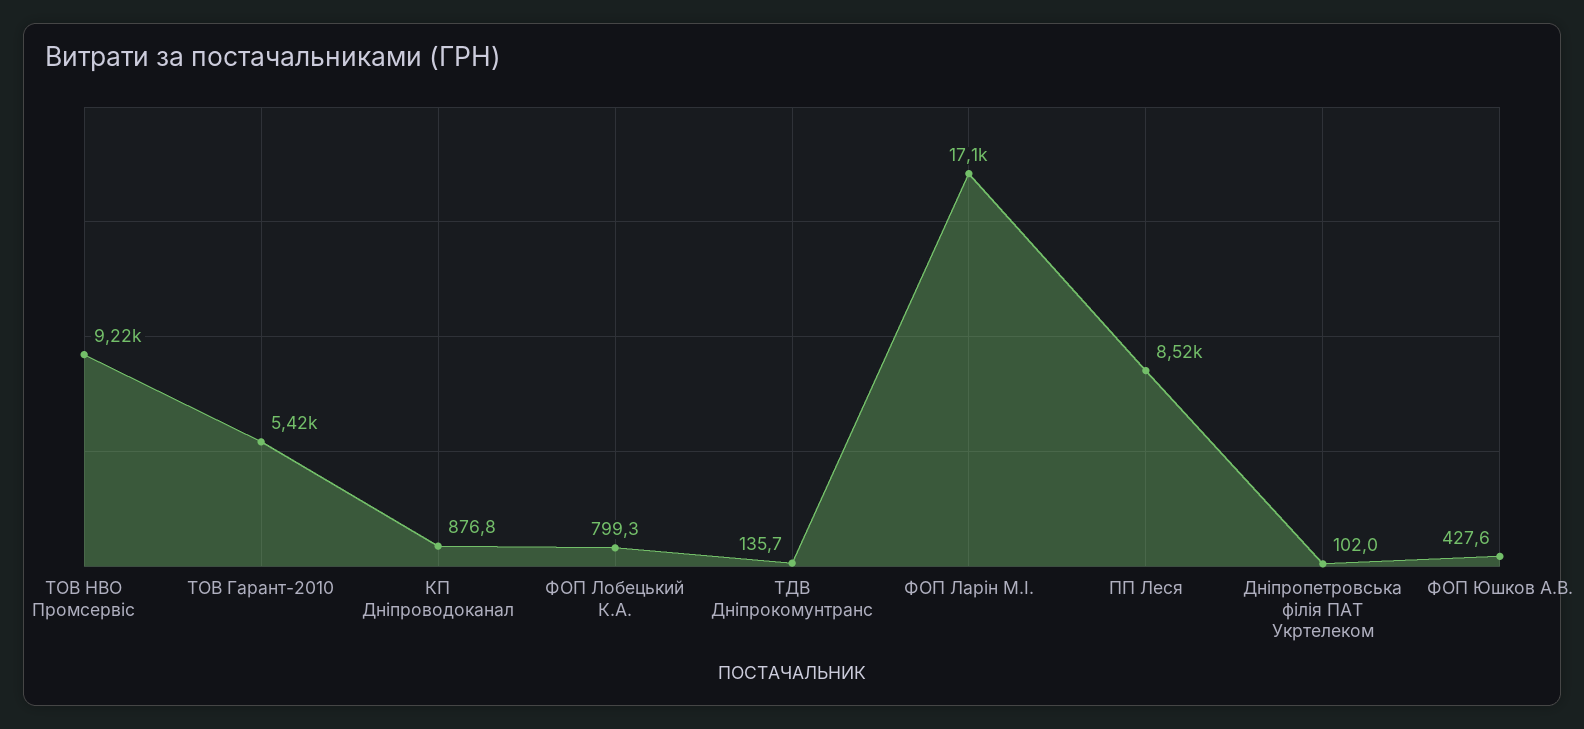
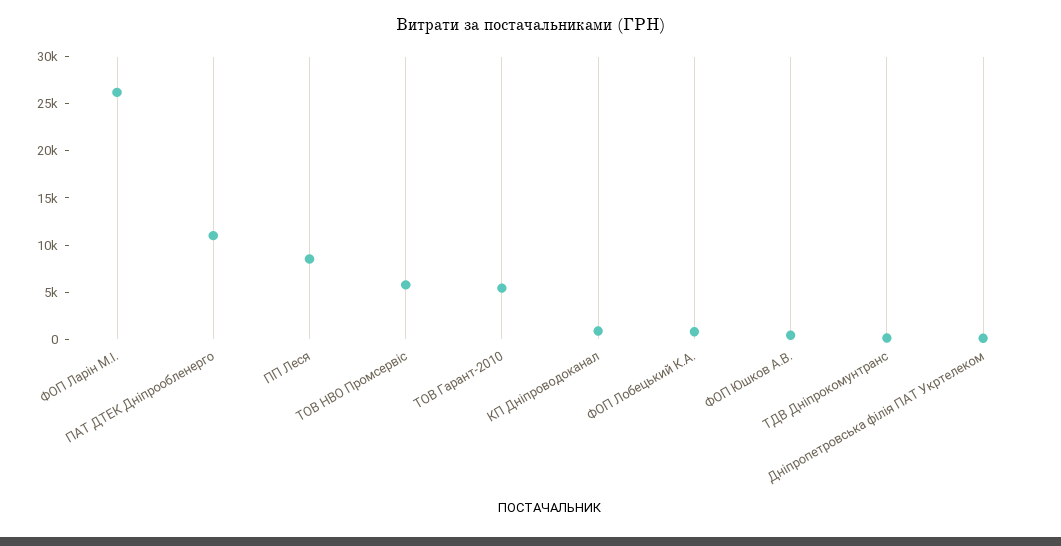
ТОВ НВО Промсервіс: 9220 -> 6000
ФОП Ларін М.І.: 17100 -> 26000
ПАТ ДТЕК Дніпрообленерго: none -> 11000

